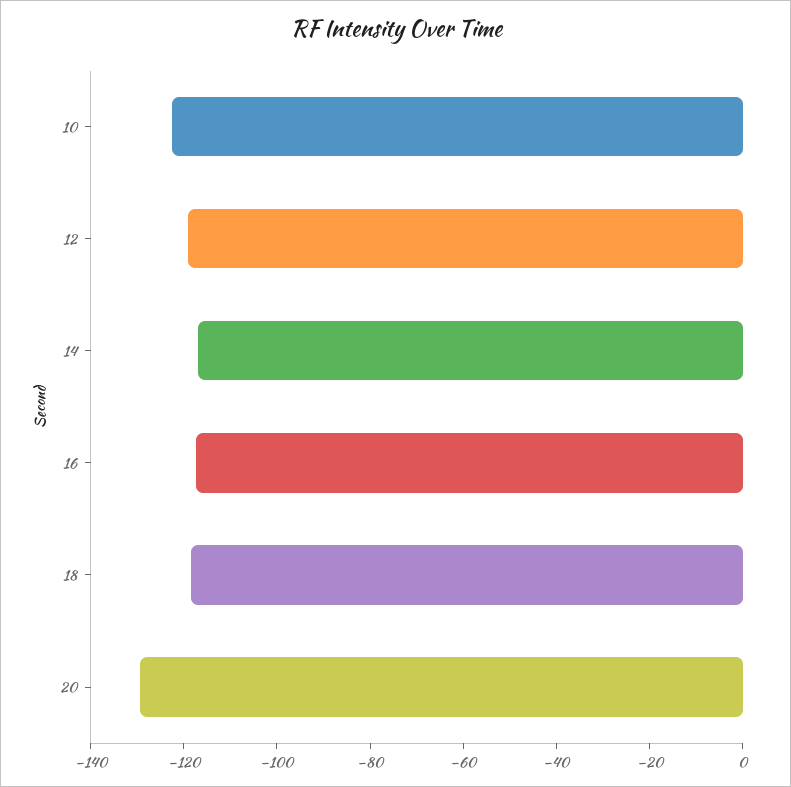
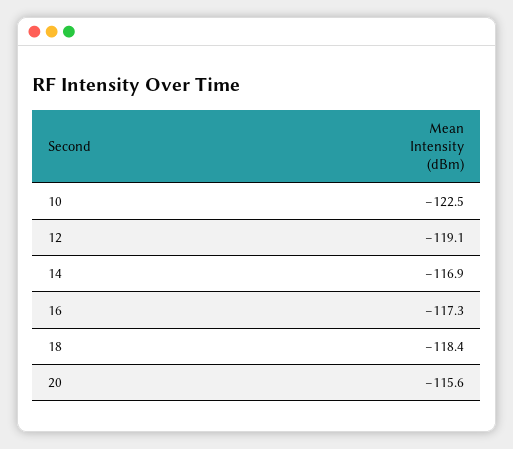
20: -130 -> -115.6

